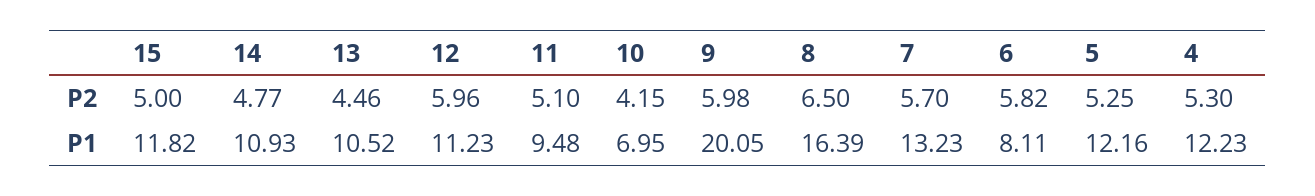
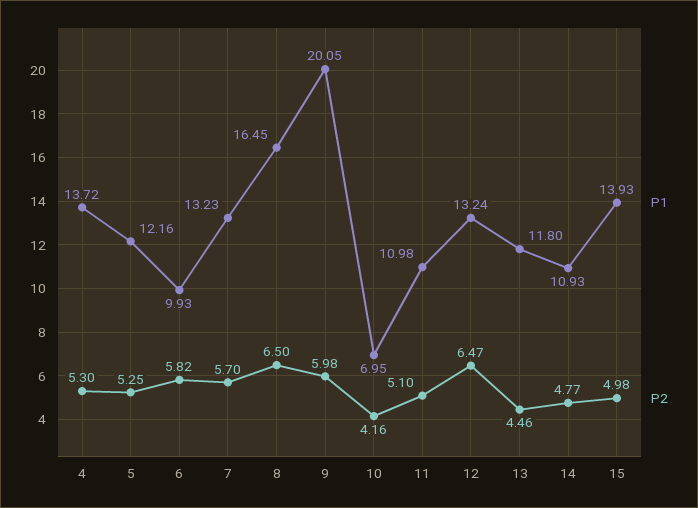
P2, 15: 5 -> 4.98
P2, 12: 5.96 -> 6.47
P2, 10: 4.15 -> 4.16
P1, 15: 11.82 -> 13.93
P1, 13: 10.52 -> 11.8
P1, 12: 11.23 -> 13.24
P1, 11: 9.48 -> 10.98
P1, 8: 16.39 -> 16.45
P1, 6: 8.11 -> 9.93
P1, 4: 12.23 -> 13.72

